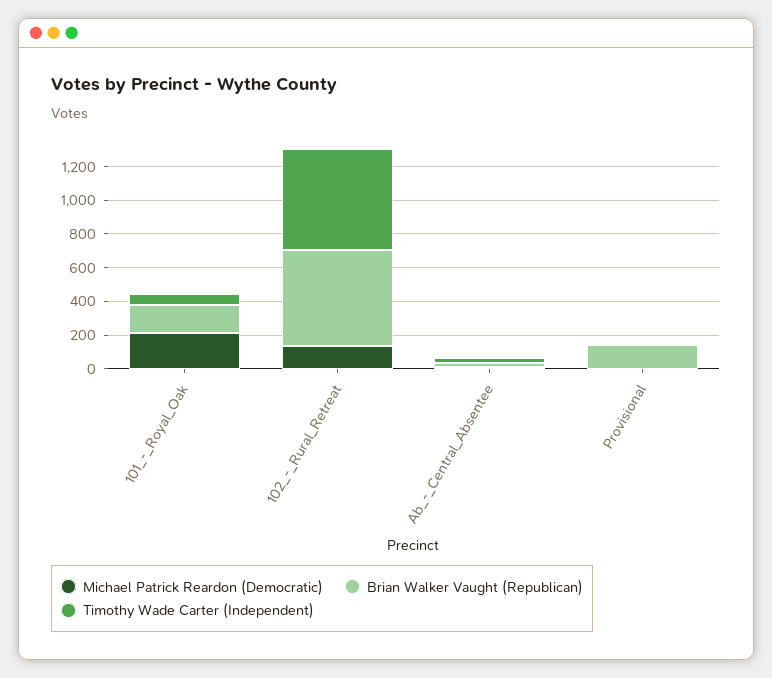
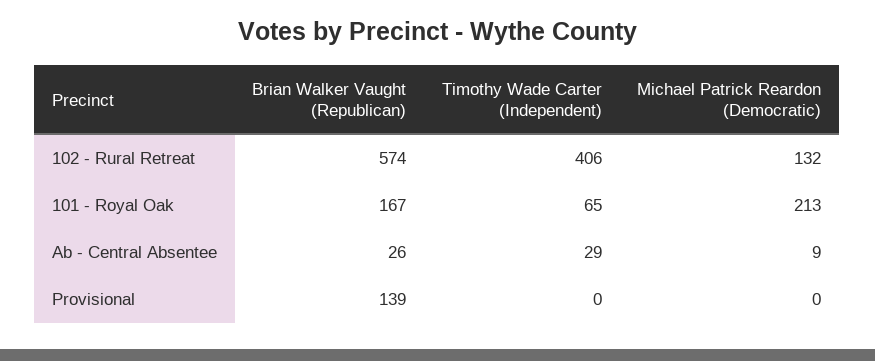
Timothy Wade Carter (Independent), 102_-_Rural_Retreat: 600 -> 406

